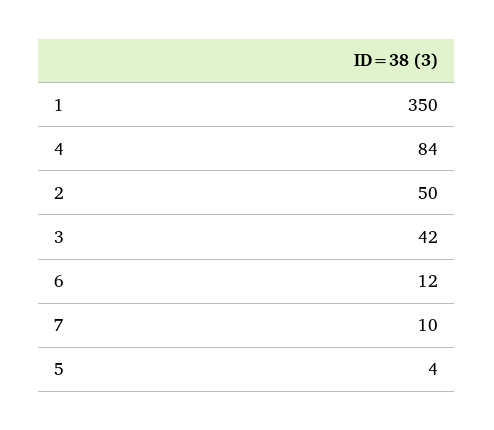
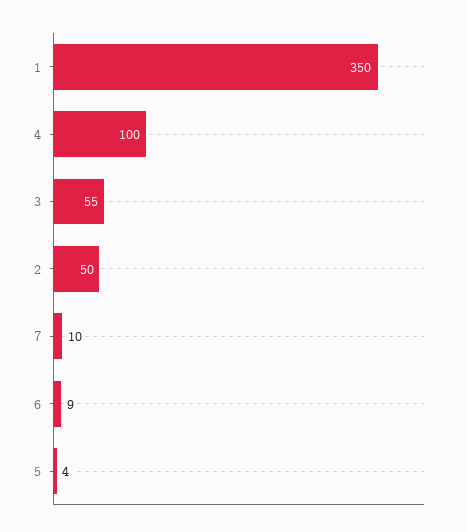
4: 84 -> 100
3: 42 -> 55
6: 12 -> 9

